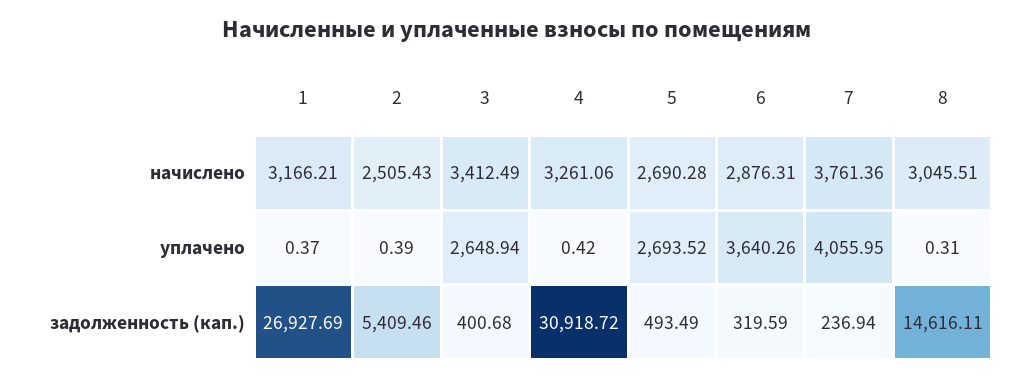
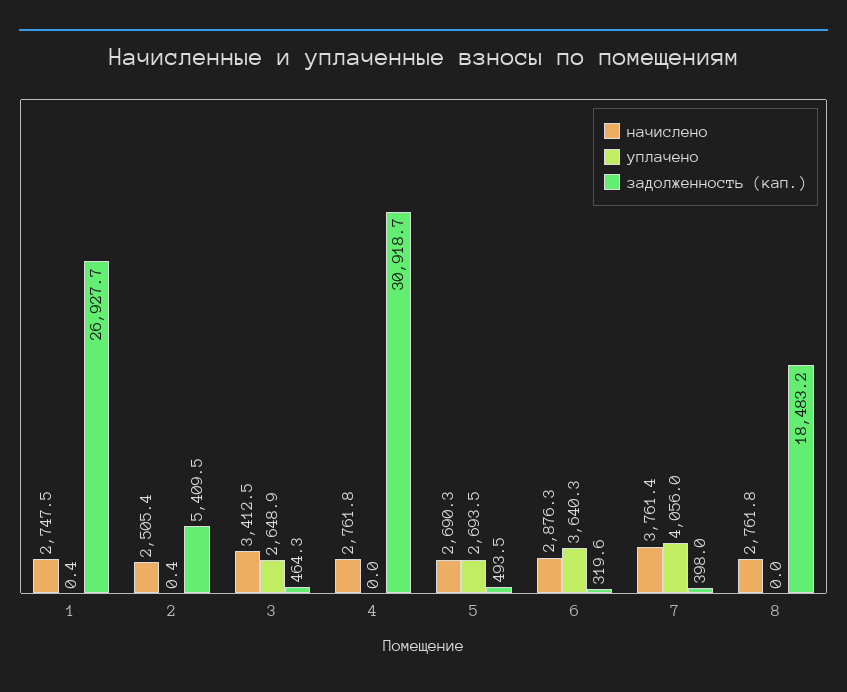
начислено, 1: 3166.21 -> 2747.5
начислено, 4: 3261.06 -> 2761.8
начислено, 8: 3045.51 -> 2761.8
уплачено, 4: 0.42 -> 0
уплачено, 8: 0.31 -> 0
задолженность (кап.), 3: 400.68 -> 464.3
задолженность (кап.), 7: 236.94 -> 398
задолженность (кап.), 8: 14616.11 -> 18483.2

